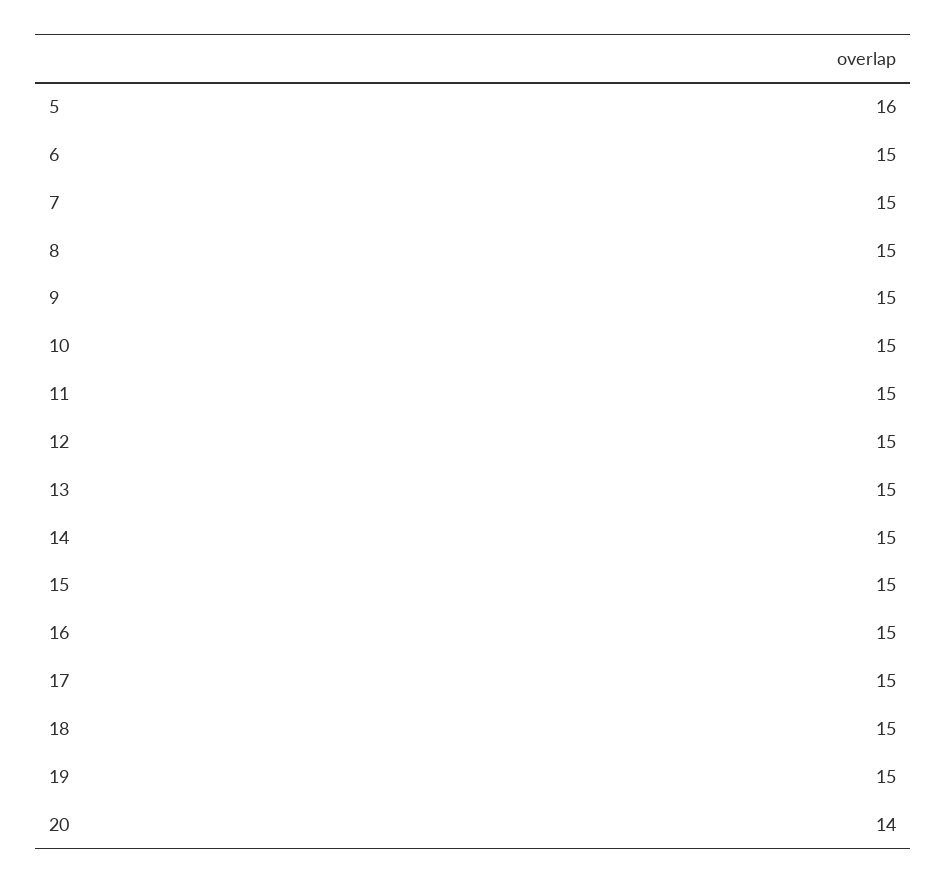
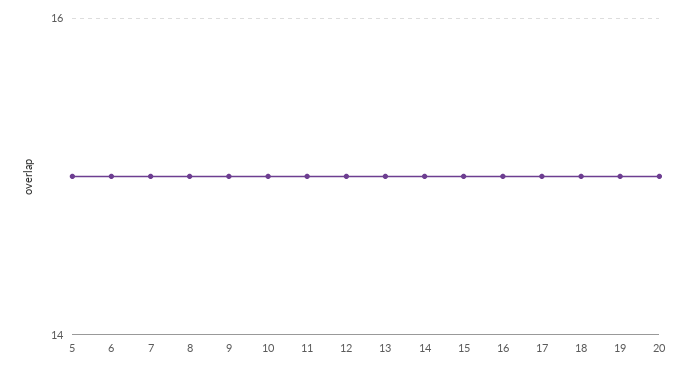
5: 16 -> 15
20: 14 -> 15

